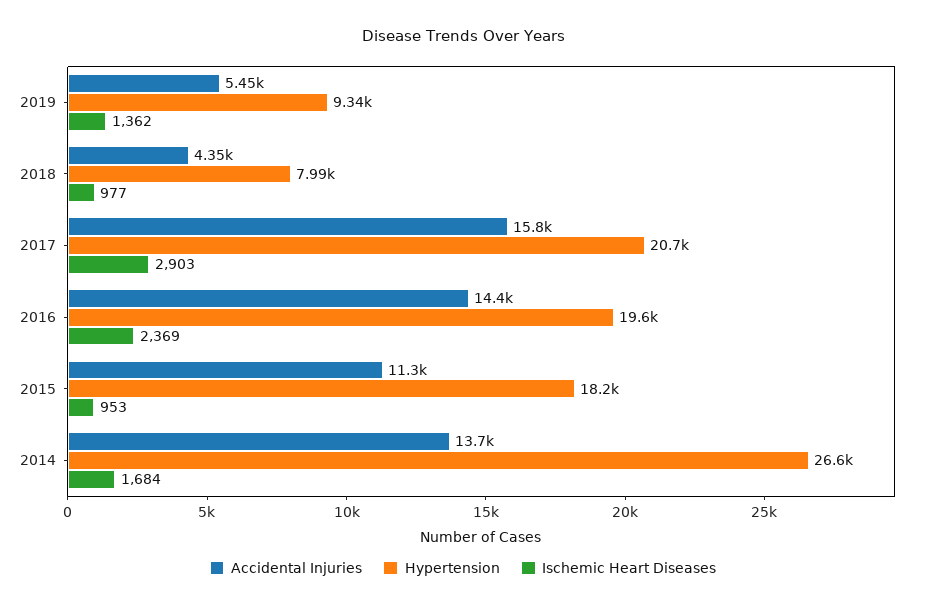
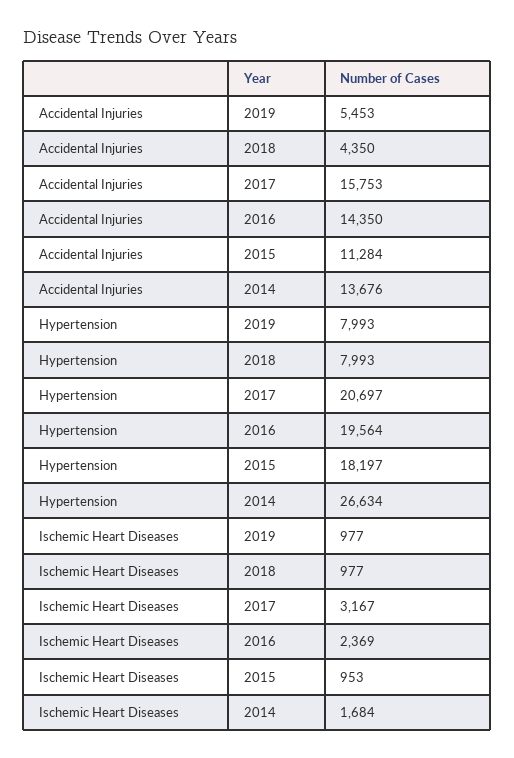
Hypertension, 2019: 9340 -> 7993
Ischemic Heart Diseases, 2019: 1362 -> 977
Ischemic Heart Diseases, 2017: 2903 -> 3167

